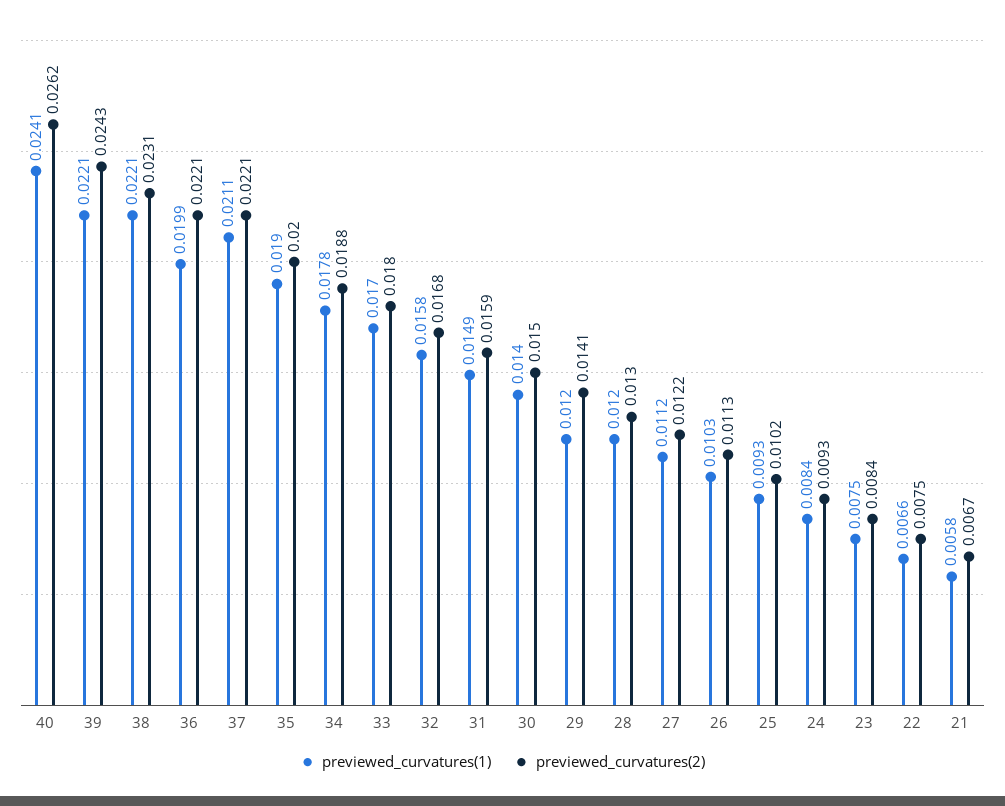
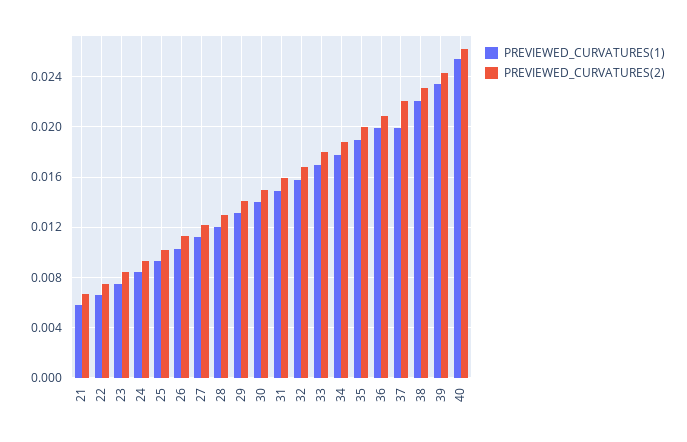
previewed_curvatures(1), 40: 0.0241 -> 0.0255
previewed_curvatures(1), 39: 0.0221 -> 0.0235
previewed_curvatures(2), 36: 0.0221 -> 0.021
previewed_curvatures(1), 37: 0.0211 -> 0.02
previewed_curvatures(1), 29: 0.012 -> 0.013

